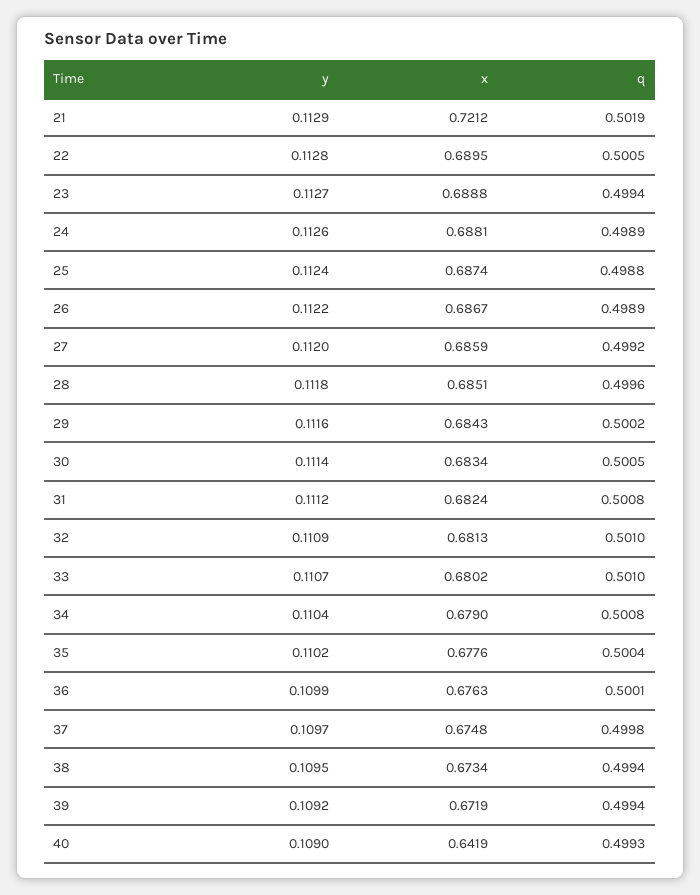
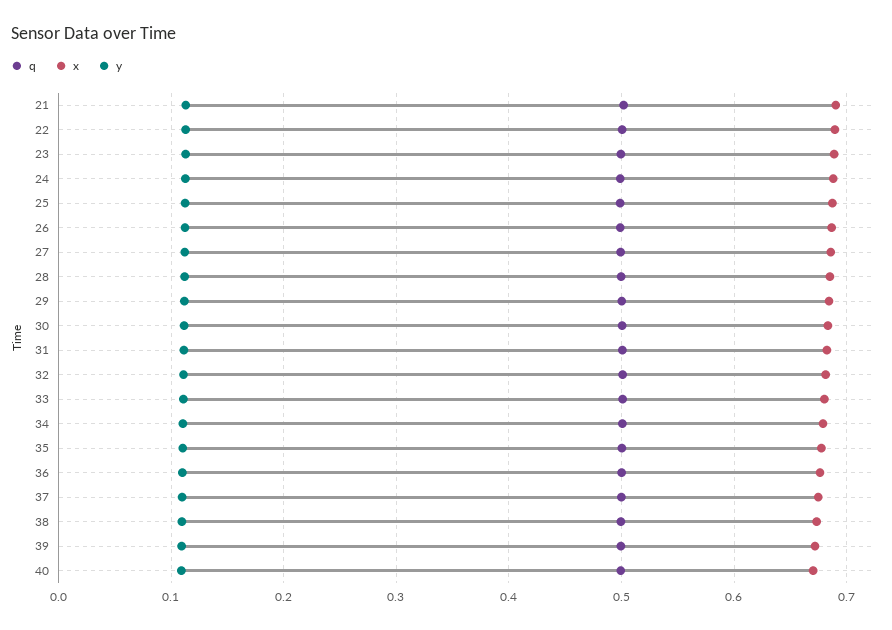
x, 21: 0.7212 -> 0.69
x, 40: 0.6419 -> 0.67

